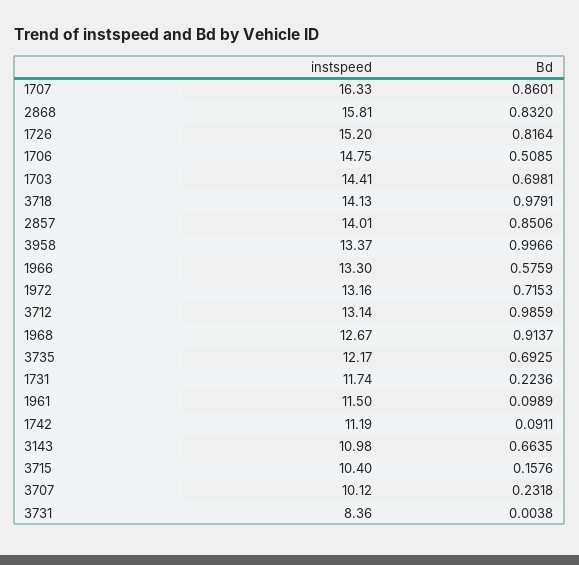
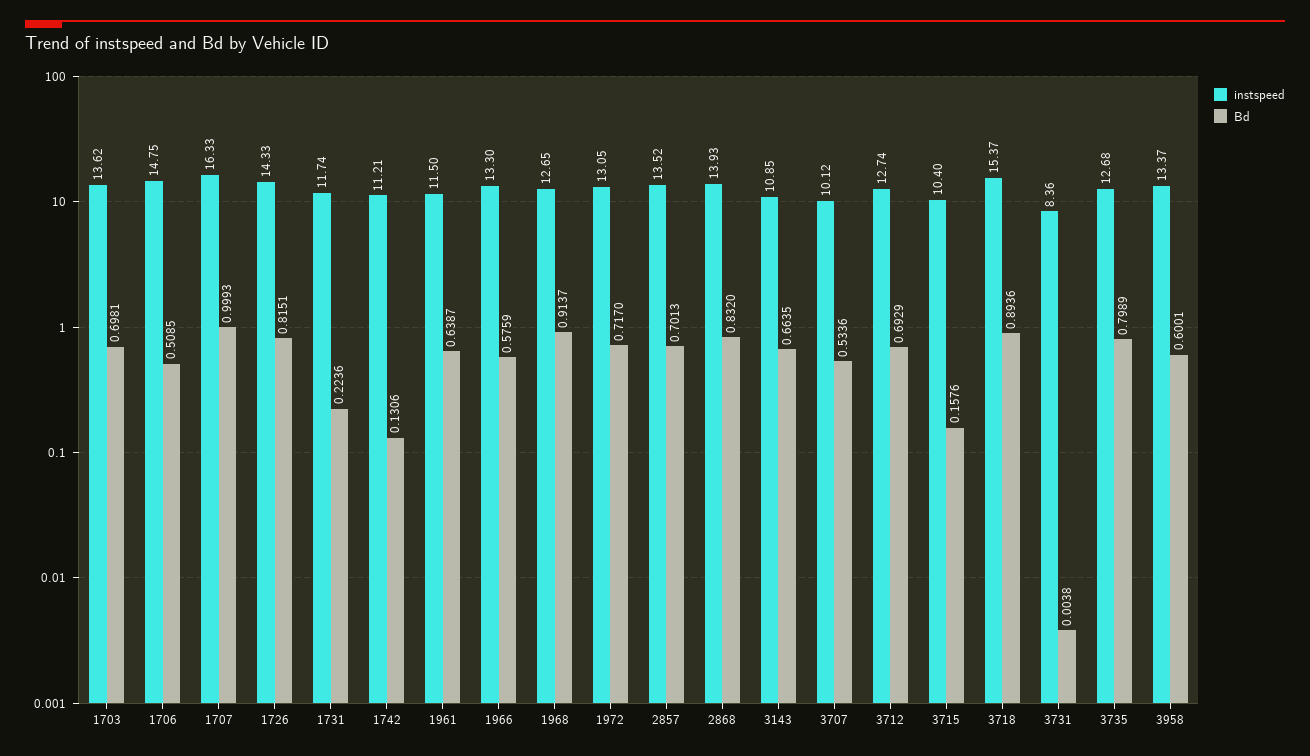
Bd, 1707: 0.8601 -> 0.9993
instspeed, 2868: 15.81 -> 13.93
instspeed, 1726: 15.2 -> 14.33
Bd, 1726: 0.8164 -> 0.8151
instspeed, 1703: 14.41 -> 13.62
instspeed, 3718: 14.13 -> 15.37
Bd, 3718: 0.9791 -> 0.8936
instspeed, 2857: 14.01 -> 13.52
Bd, 2857: 0.8506 -> 0.7013
Bd, 3958: 0.9966 -> 0.6001
instspeed, 1972: 13.16 -> 13.05
Bd, 1972: 0.7153 -> 0.717
instspeed, 3712: 13.14 -> 12.74
Bd, 3712: 0.9859 -> 0.6929
instspeed, 1968: 12.67 -> 12.65
instspeed, 3735: 12.17 -> 12.68
Bd, 3735: 0.6925 -> 0.7989
Bd, 1961: 0.0989 -> 0.6387
instspeed, 1742: 11.19 -> 11.21
Bd, 1742: 0.0911 -> 0.1306
instspeed, 3143: 10.98 -> 10.85
Bd, 3707: 0.2318 -> 0.5336

